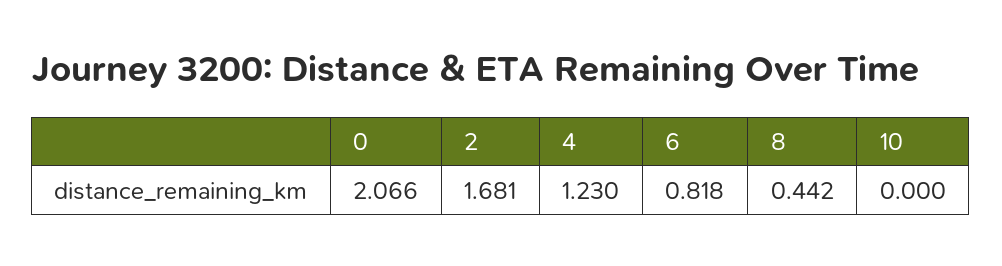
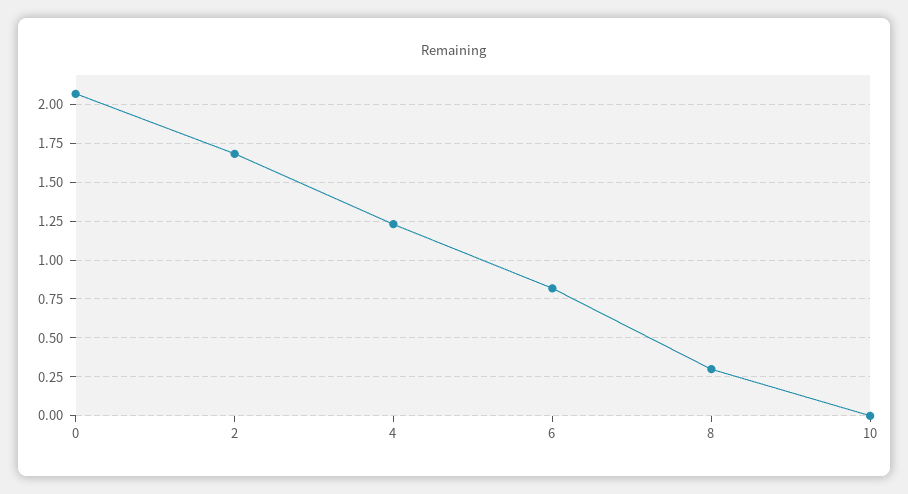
8: 0.442 -> 0.3

